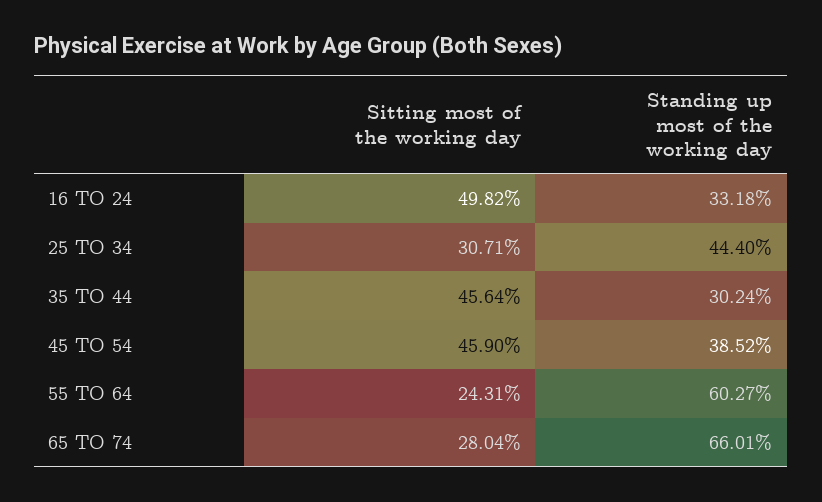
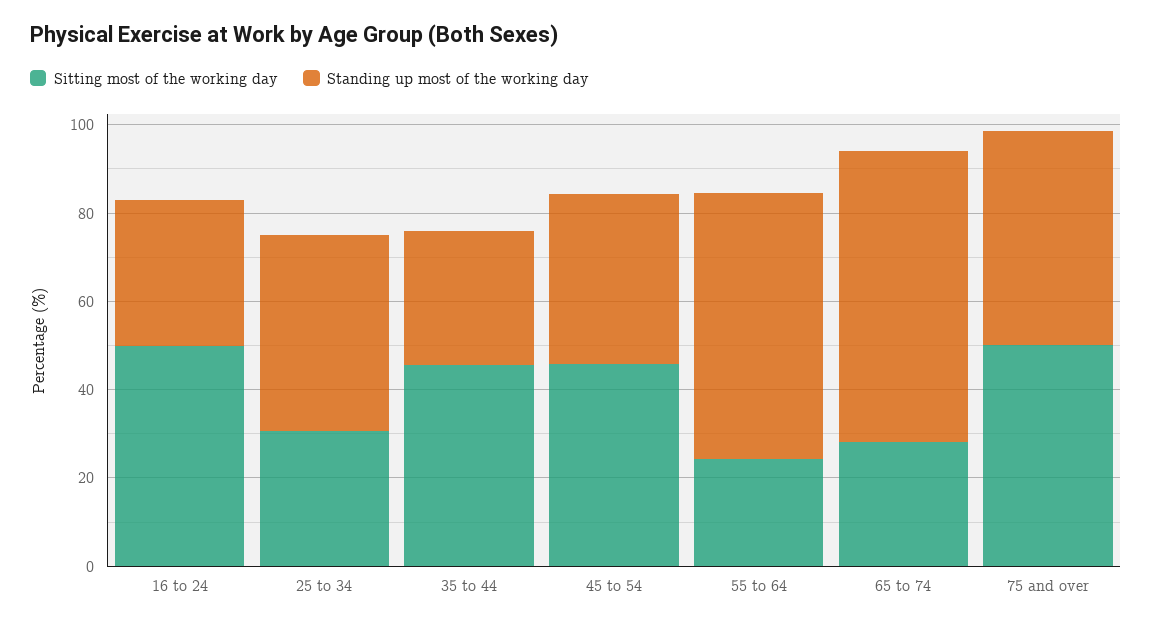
Sitting most of the working day, 75 and over: none -> 50
Standing up most of the working day, 75 and over: none -> 50

